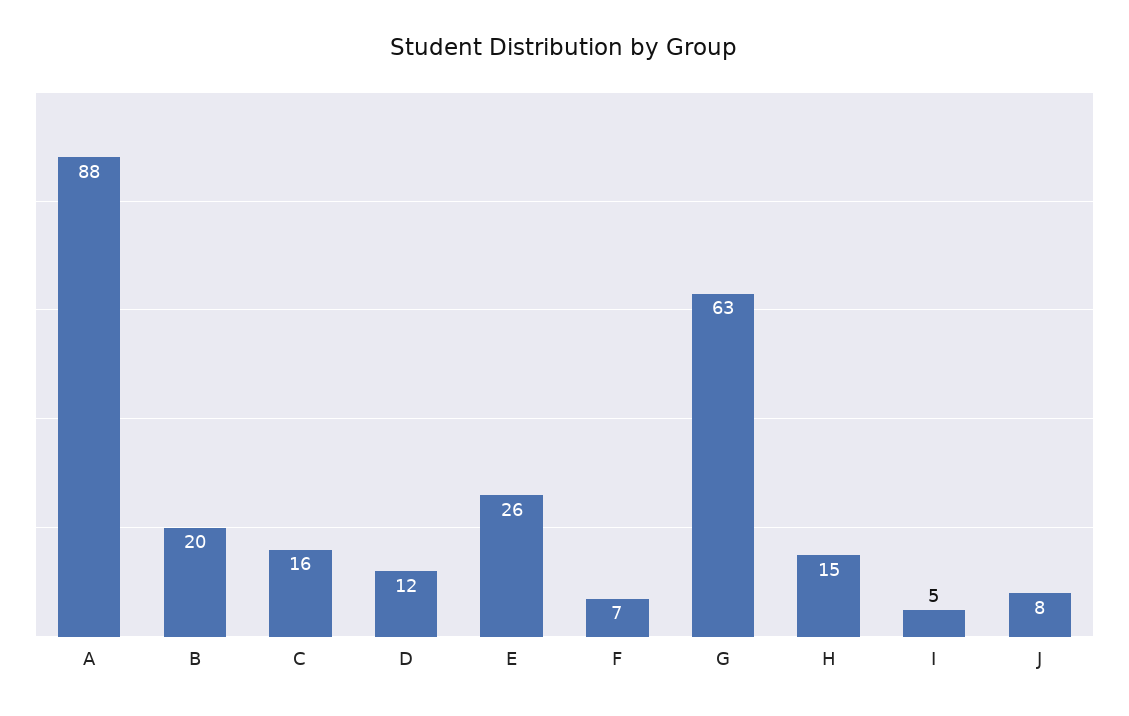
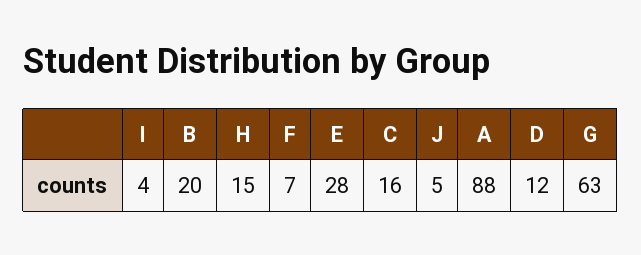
E: 26 -> 28
I: 5 -> 4
J: 8 -> 5

